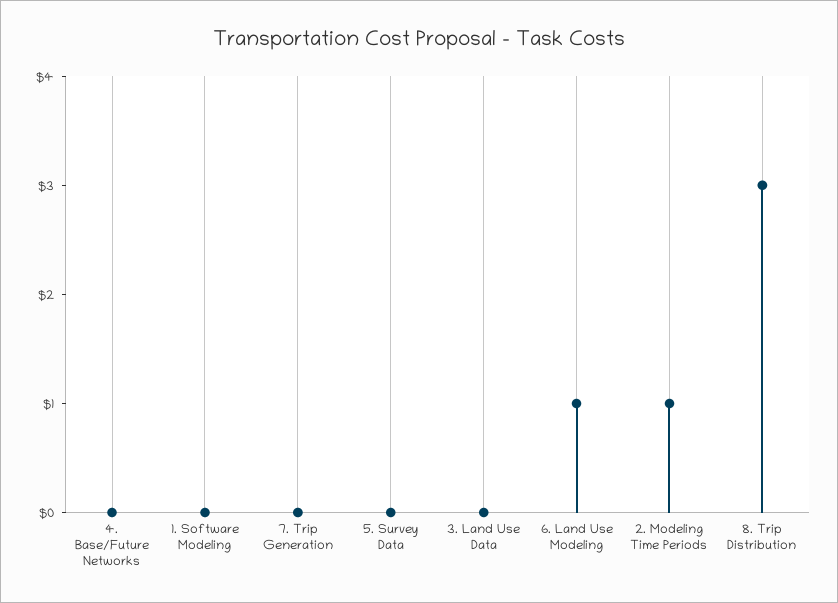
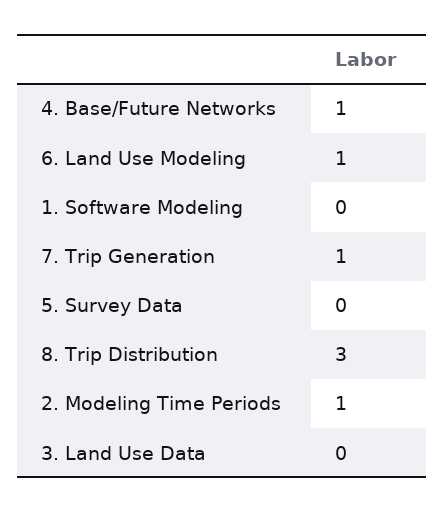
4. Base/Future Networks: 0 -> 1
7. Trip Generation: 0 -> 1

